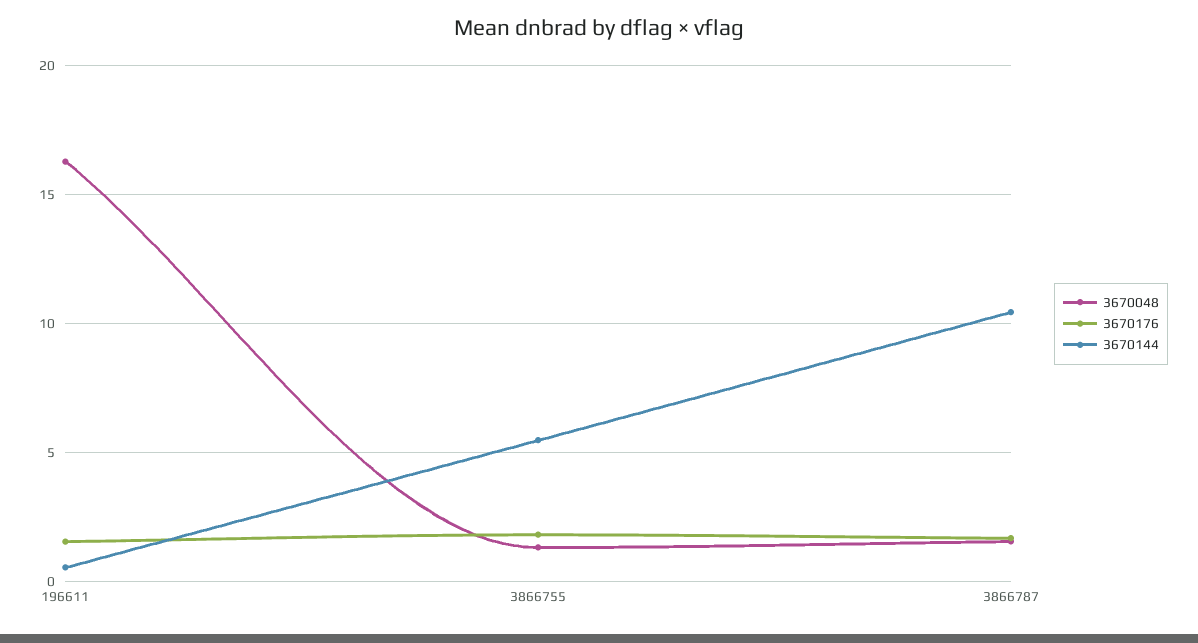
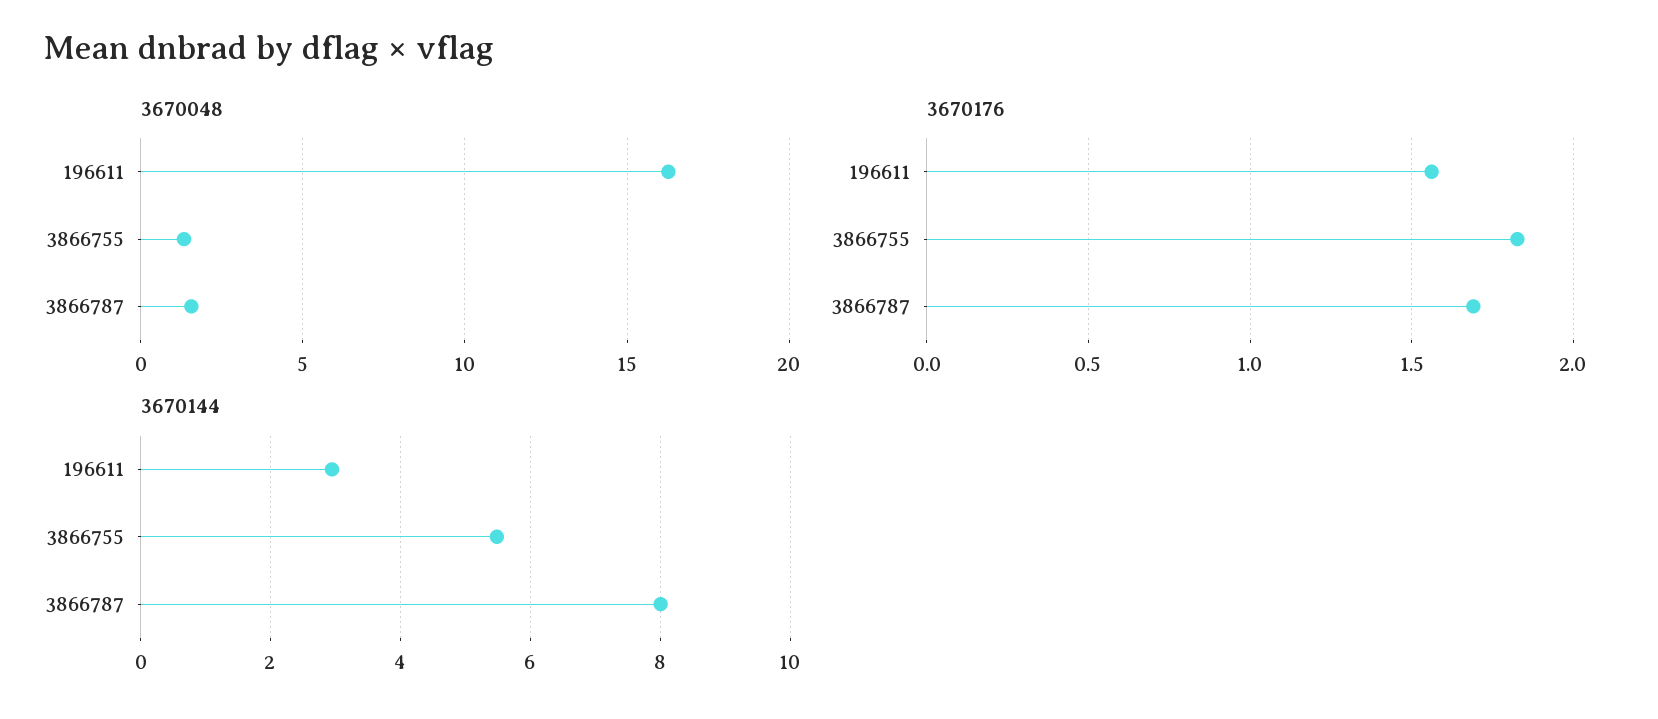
3670144, 196611: 0.5 -> 3
3670144, 3866787: 10.5 -> 8

